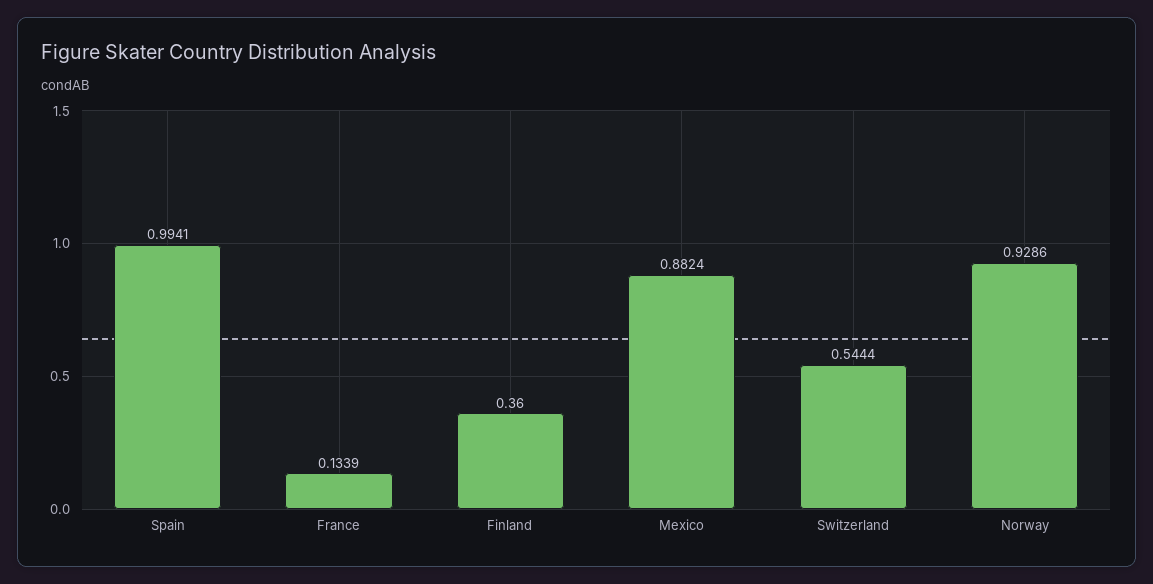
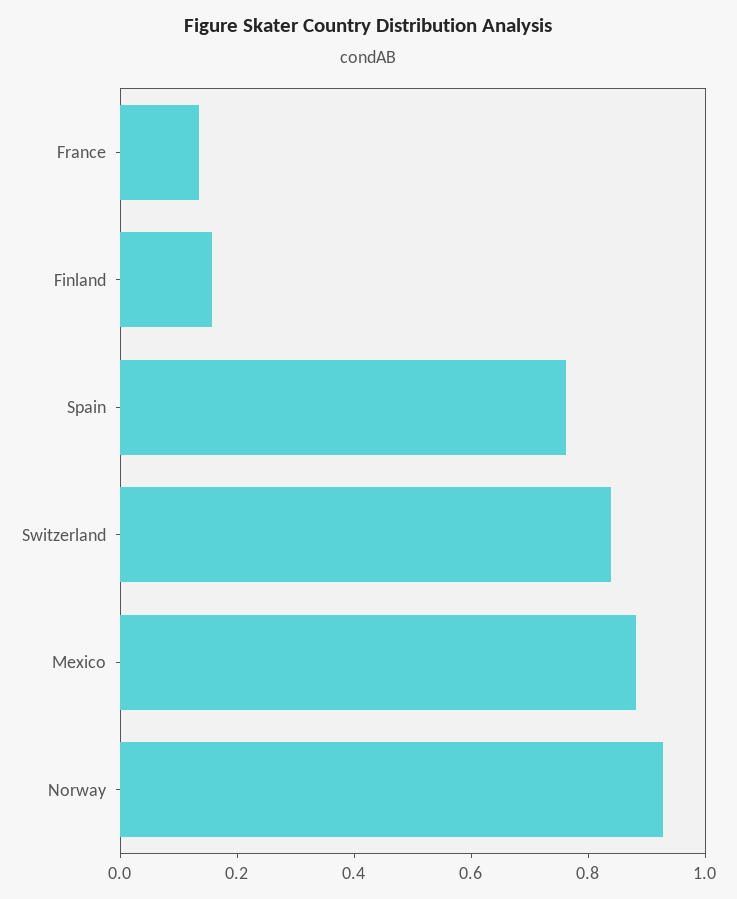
Spain: 0.9941 -> 0.75
Finland: 0.36 -> 0.15
Switzerland: 0.5444 -> 0.85

